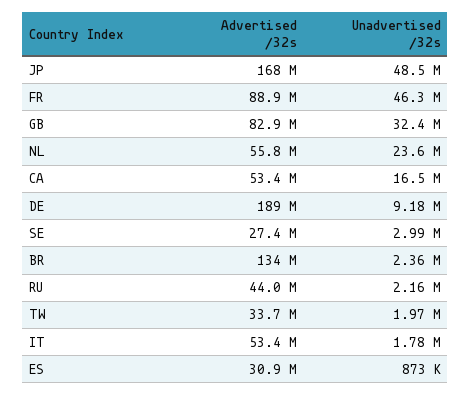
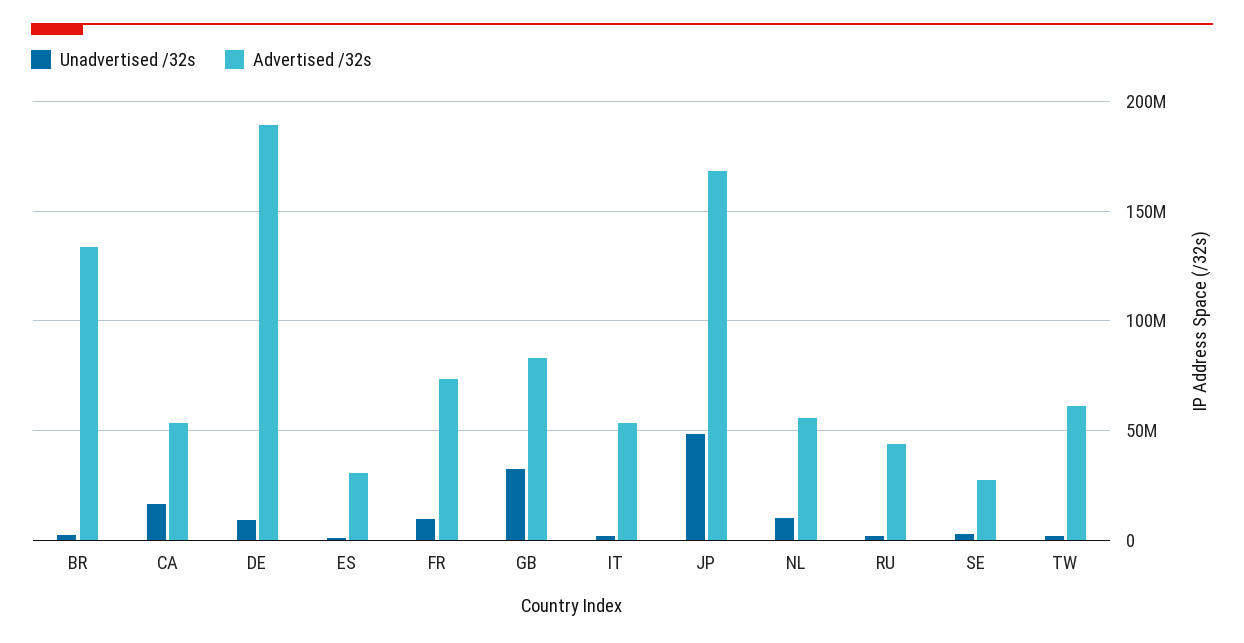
Advertised /32s, FR: 88900000 -> 75000000
Unadvertised /32s, FR: 46300000 -> 10000000
Unadvertised /32s, NL: 23600000 -> 10000000
Advertised /32s, TW: 33700000 -> 60000000

